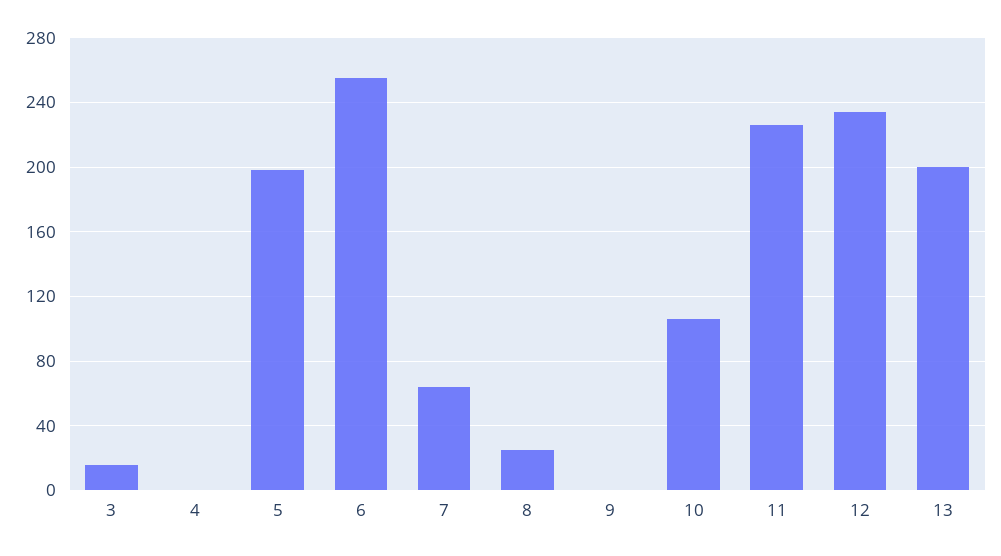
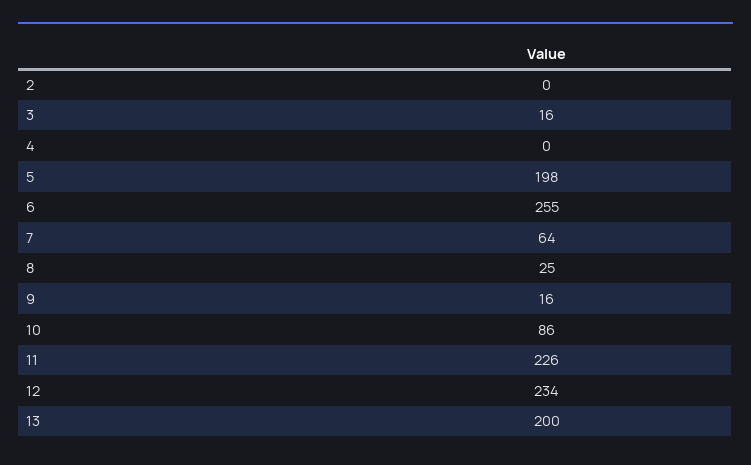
9: 0 -> 16
10: 105 -> 86
2: none -> 0

